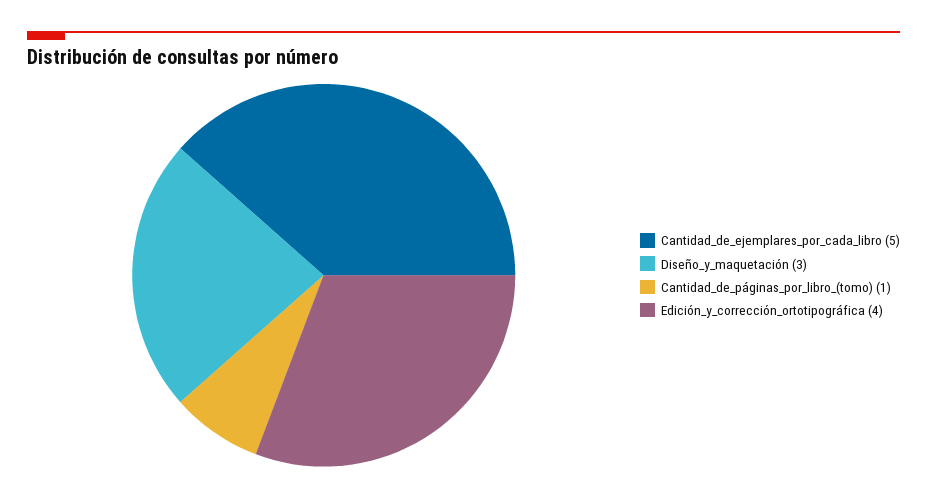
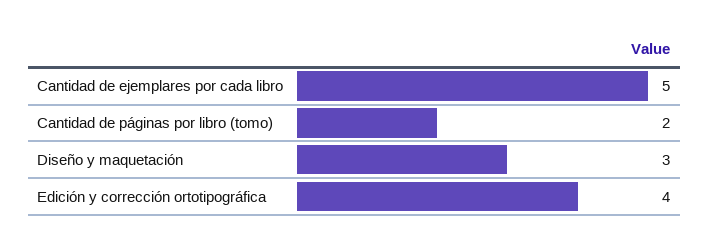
Cantidad_de_páginas_por_libro_(tomo): 1 -> 2

